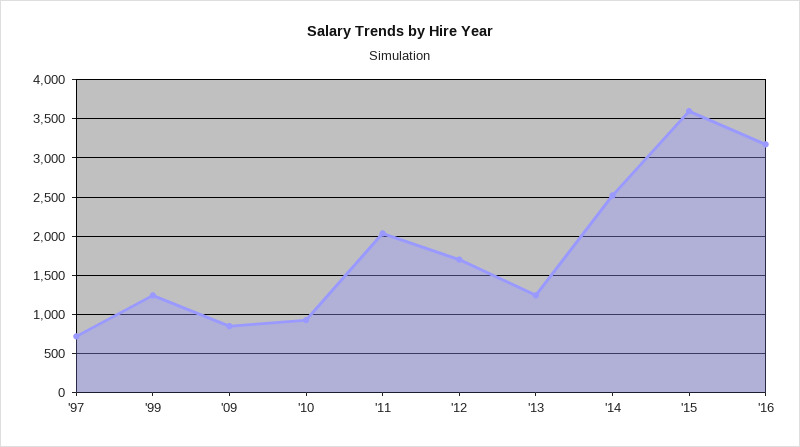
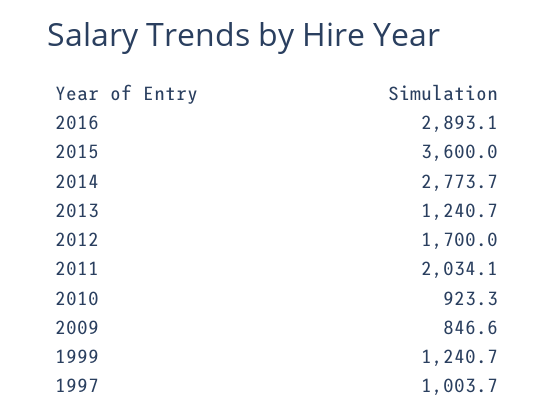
'97: 700 -> 1003.7
'14: 2500 -> 2773.7
'16: 3200 -> 2893.1

